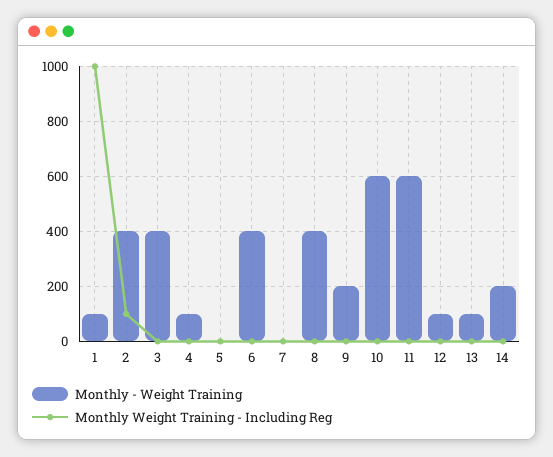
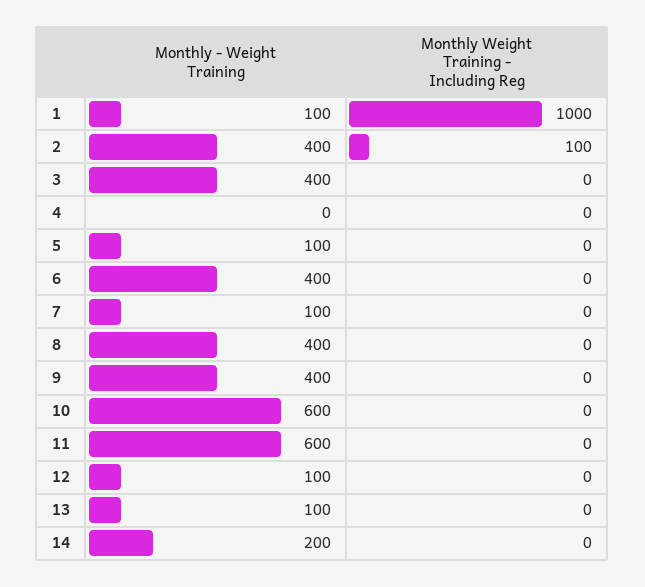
Monthly - Weight Training, 4: 100 -> 0
Monthly - Weight Training, 5: 0 -> 100
Monthly - Weight Training, 7: 0 -> 100
Monthly - Weight Training, 9: 200 -> 400

